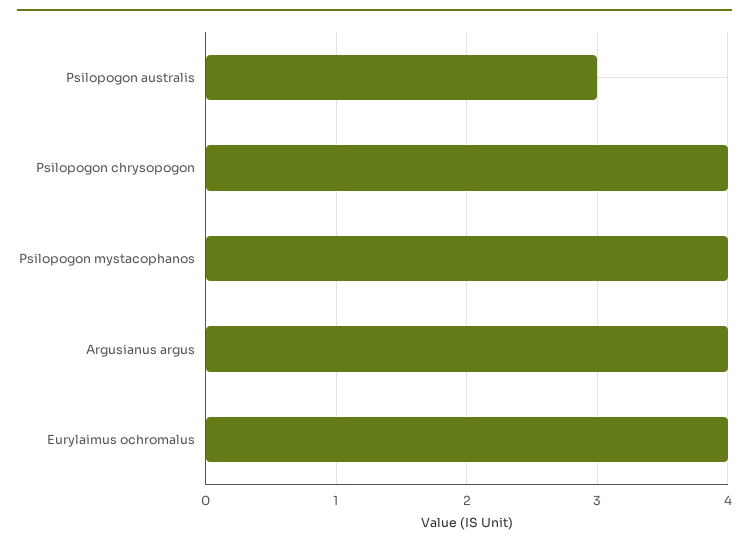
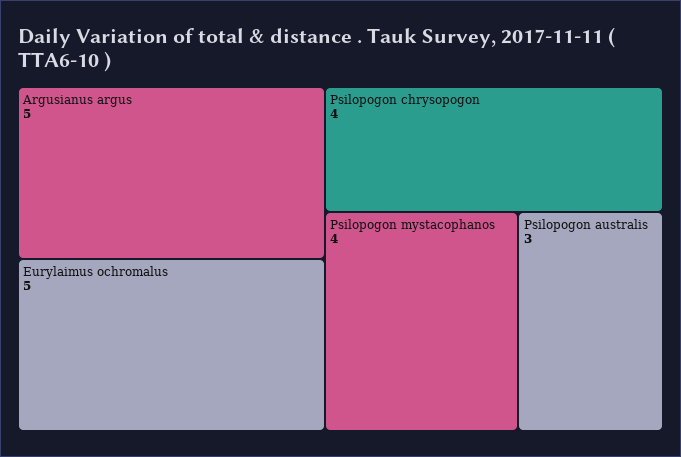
Argusianus argus: 4 -> 5
Eurylaimus ochromalus: 4 -> 5

